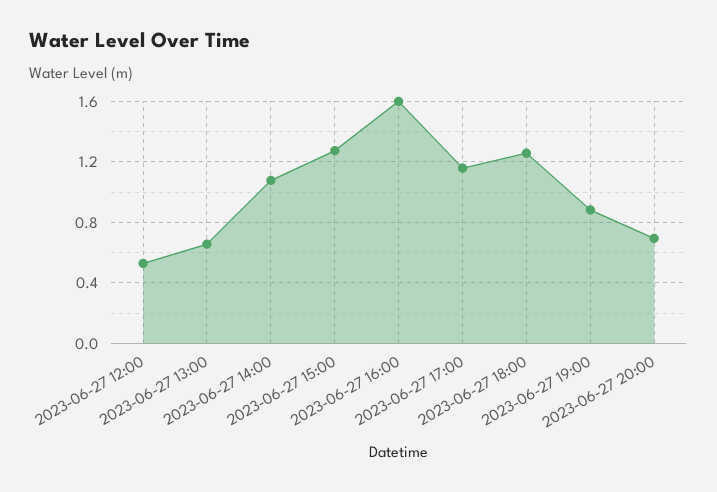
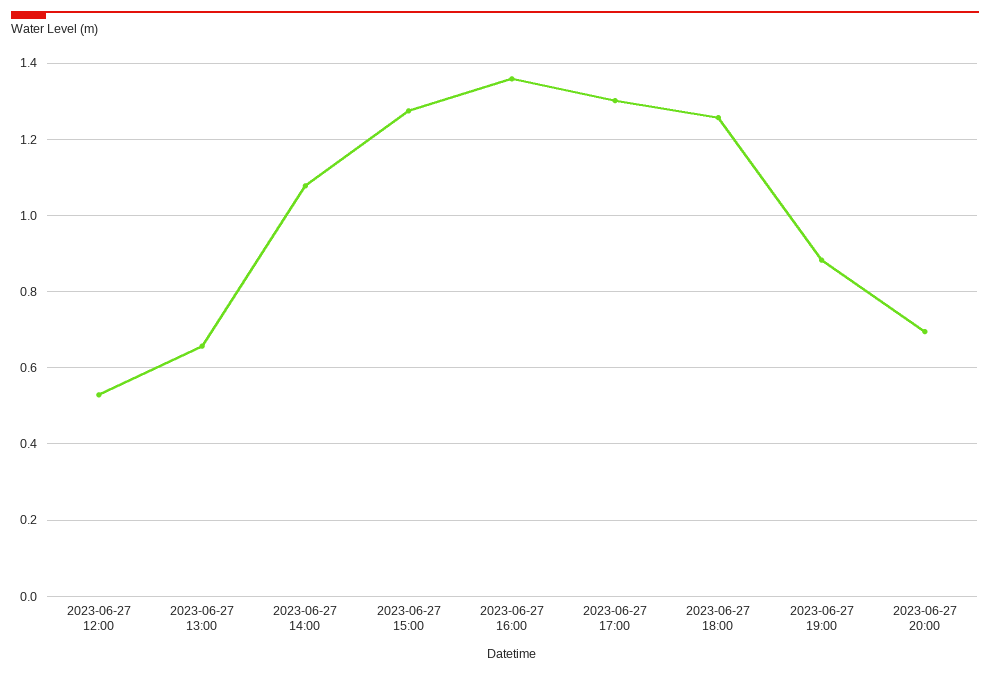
2023-06-27 16:00: 1.6 -> 1.36
2023-06-27 17:00: 1.15 -> 1.3

